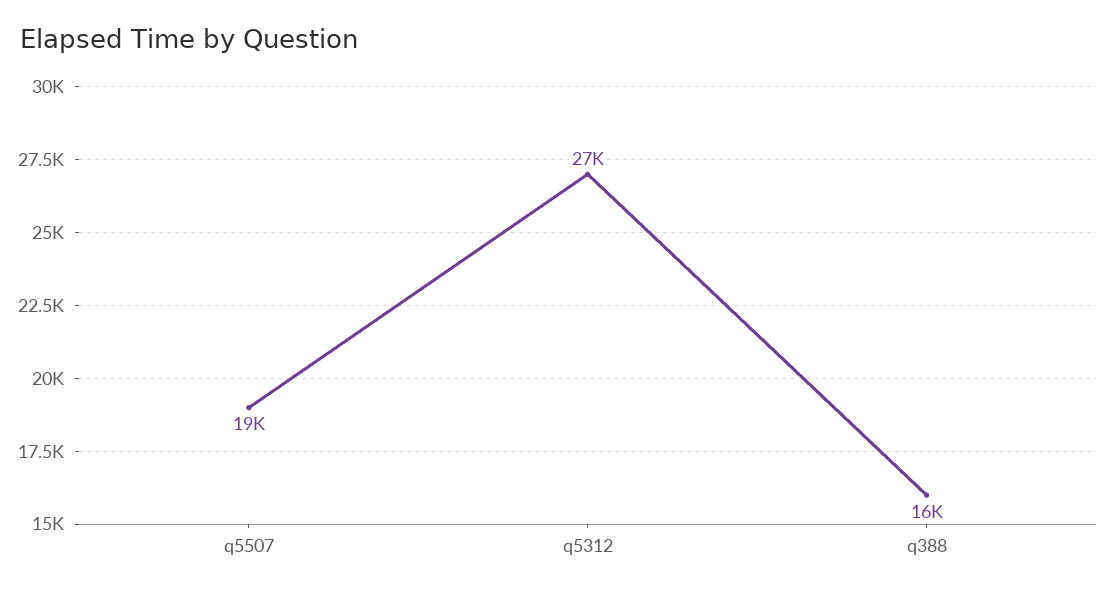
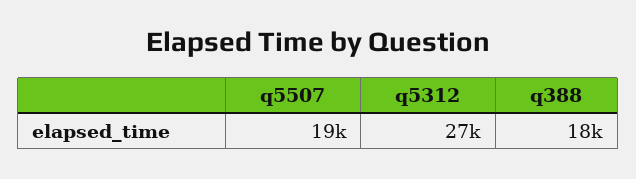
q388: 16000 -> 18000

